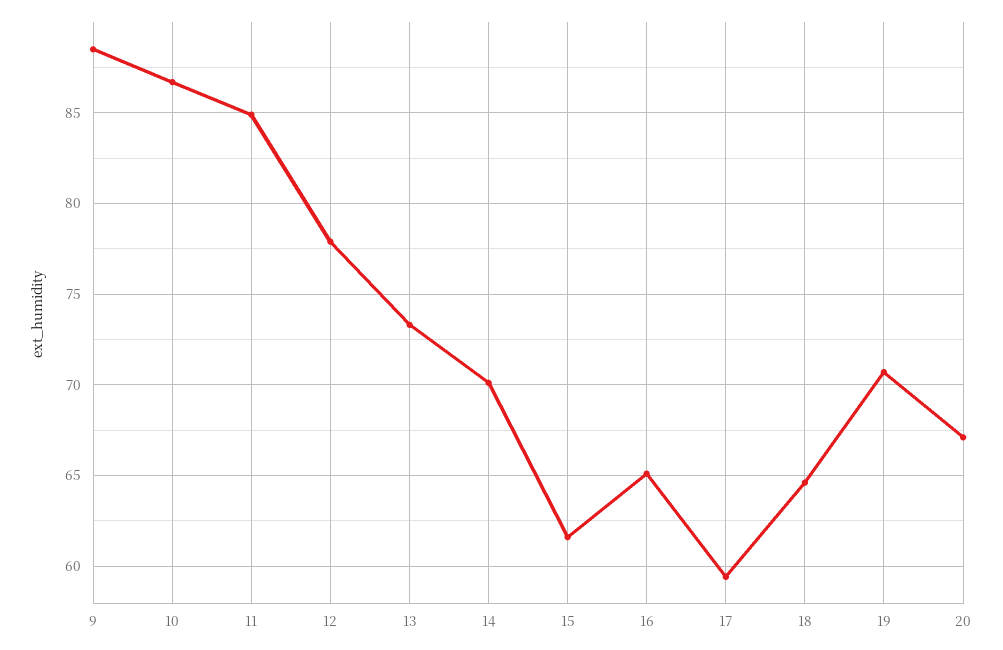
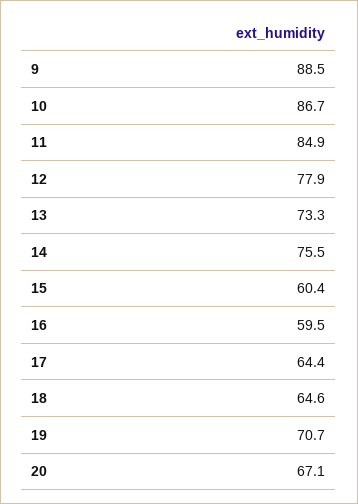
14: 70 -> 75.5
15: 61.5 -> 60.4
16: 65 -> 59.5
17: 59.5 -> 64.4

